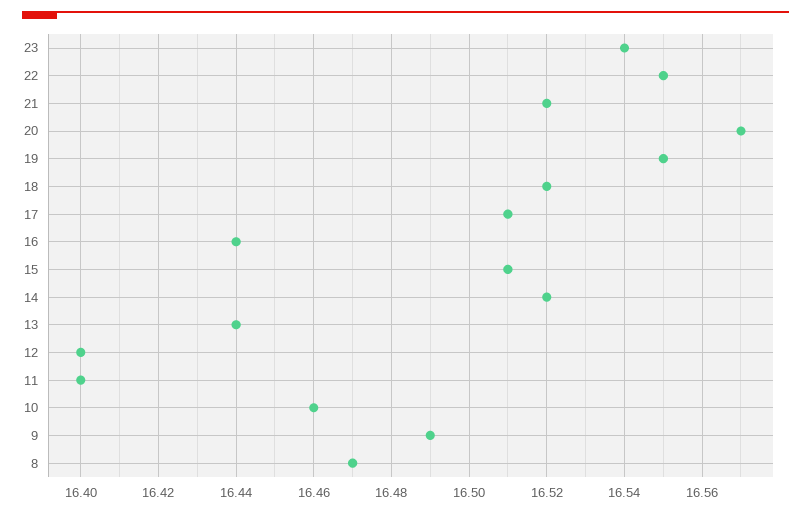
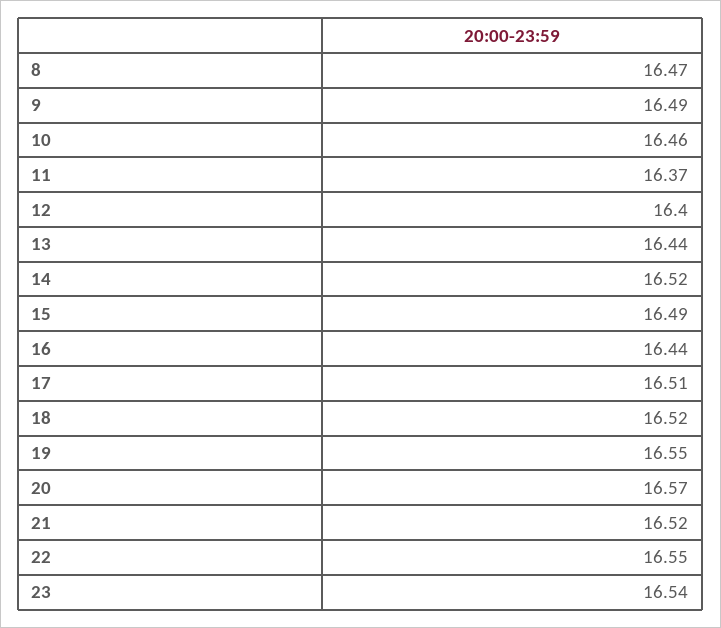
15: 16.51 -> 16.49
11: 16.4 -> 16.37

